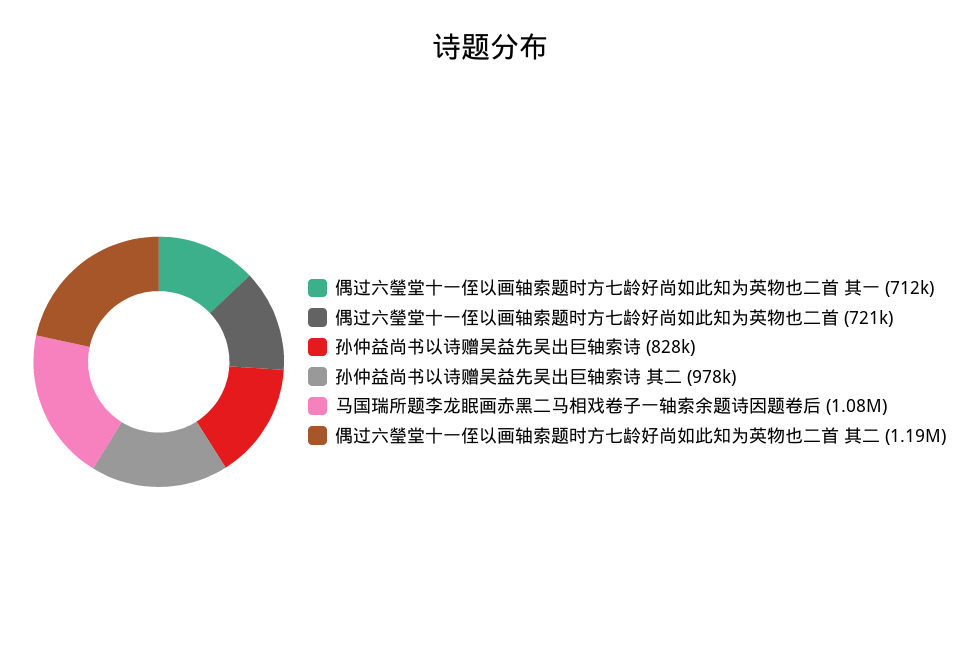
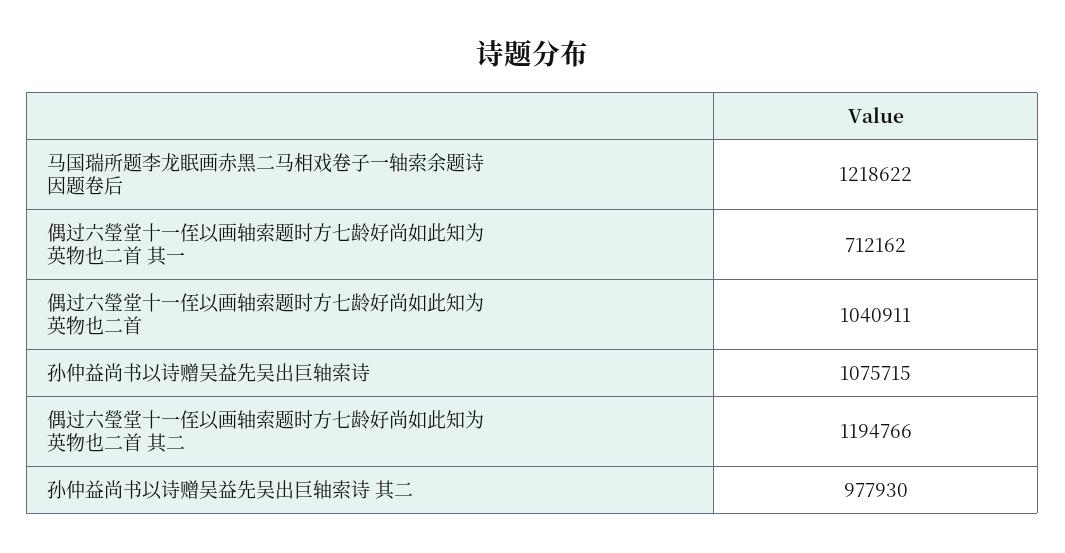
偶过六瑩堂十一侄以画轴索题时方七龄好尚如此知为英物也二首: 721000 -> 1040911
孙仲益尚书以诗赠吴益先吴出巨轴索诗: 828000 -> 1075715
马国瑞所题李龙眠画赤黑二马相戏卷子一轴索余题诗因题卷后: 1080000 -> 1218622

